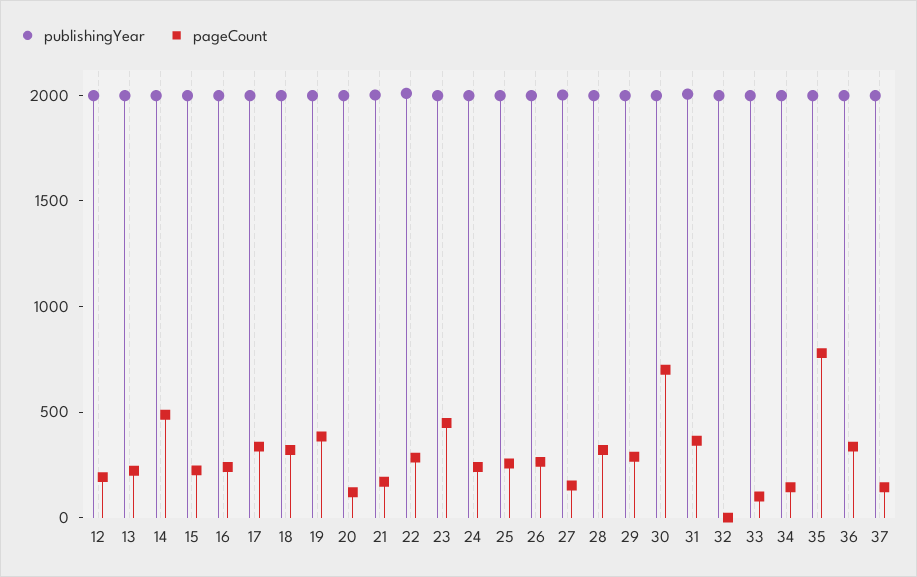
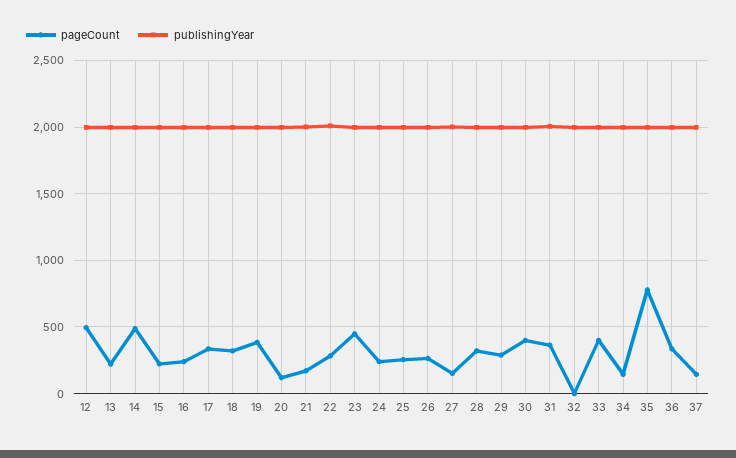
pageCount, 12: 200 -> 500
pageCount, 30: 700 -> 400
pageCount, 33: 100 -> 400

